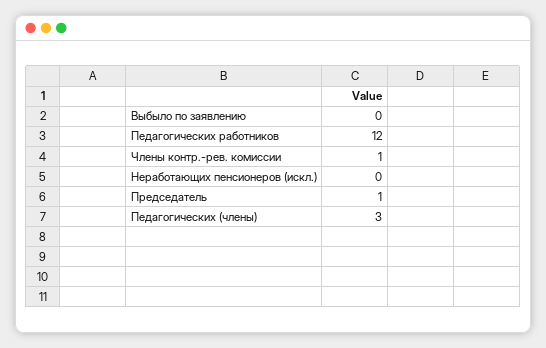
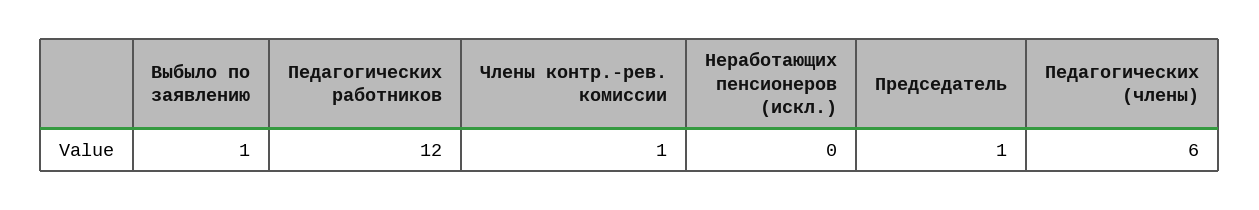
Выбыло по заявлению: 0 -> 1
Педагогических (члены): 3 -> 6

